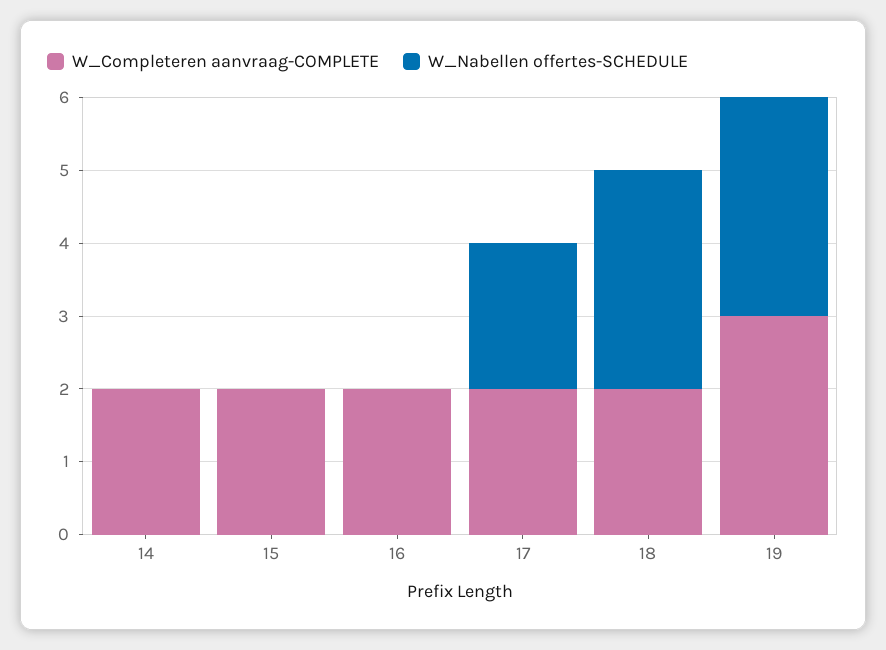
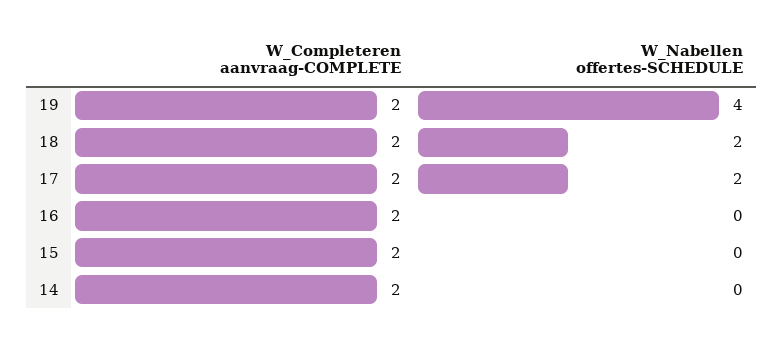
W_Nabellen offertes-SCHEDULE, 18: 3 -> 2
W_Completeren aanvraag-COMPLETE, 19: 3 -> 2
W_Nabellen offertes-SCHEDULE, 19: 3 -> 4

